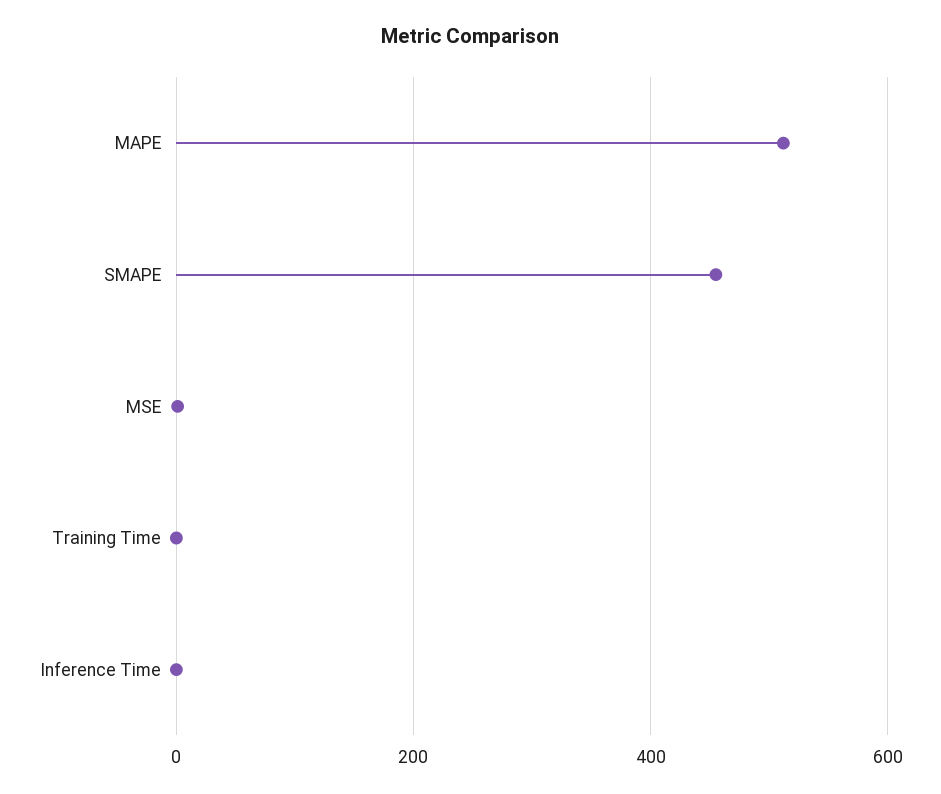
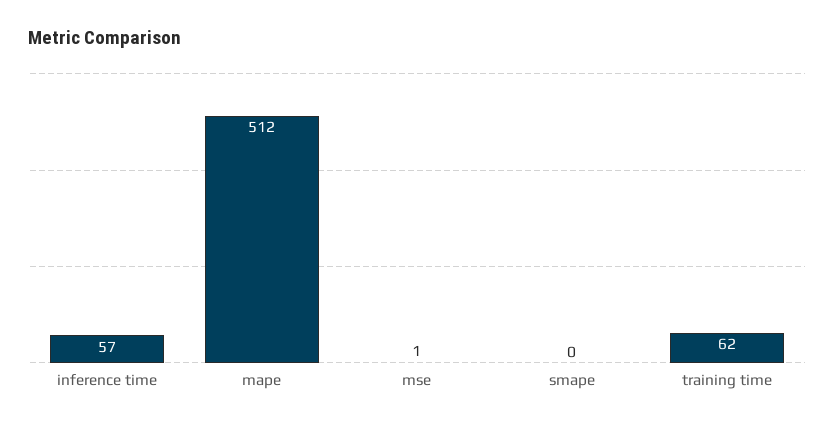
SMAPE: 460 -> 0
Training Time: 0 -> 62
Inference Time: 0 -> 57

